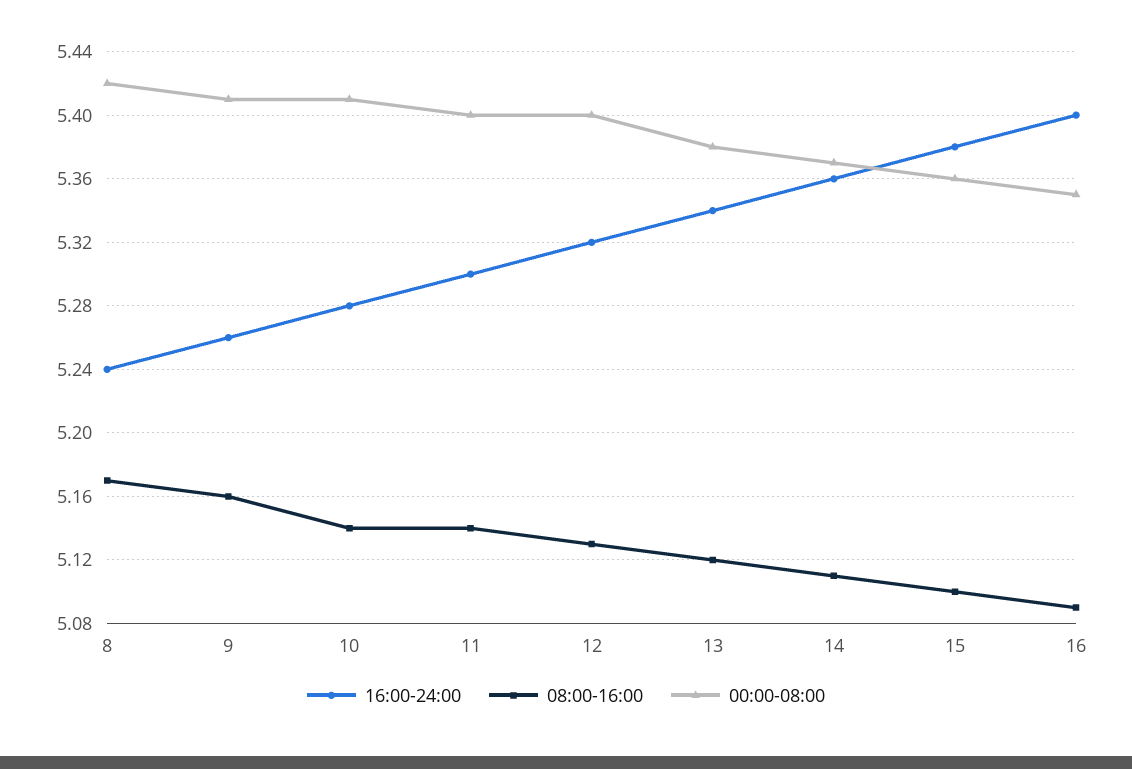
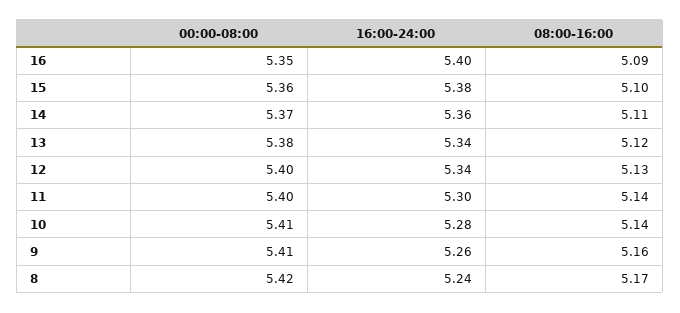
16:00-24:00, 12: 5.32 -> 5.34

